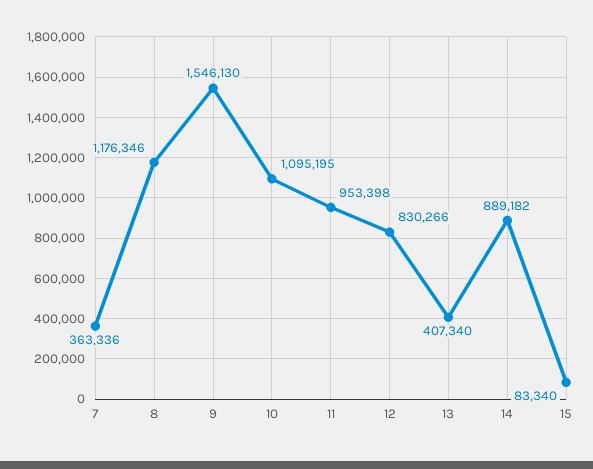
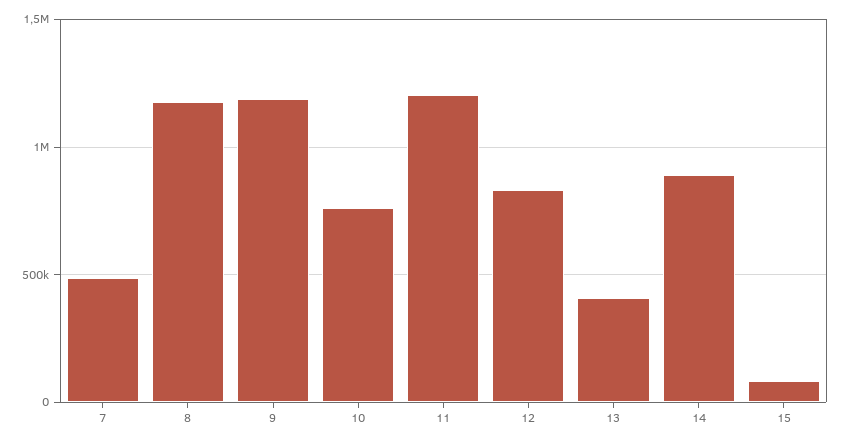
7: 363336 -> 500000
9: 1546130 -> 1200000
10: 1095195 -> 750000
11: 953398 -> 1200000

